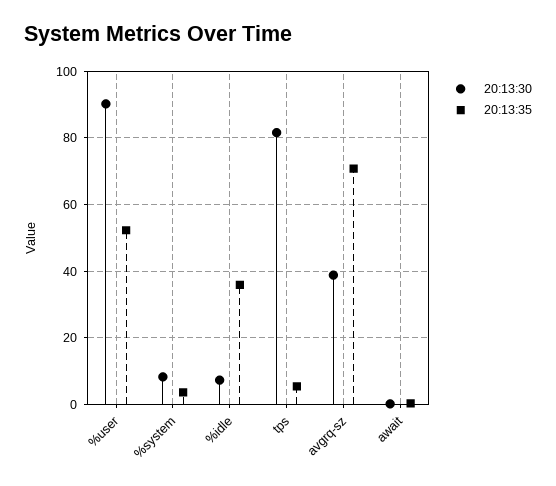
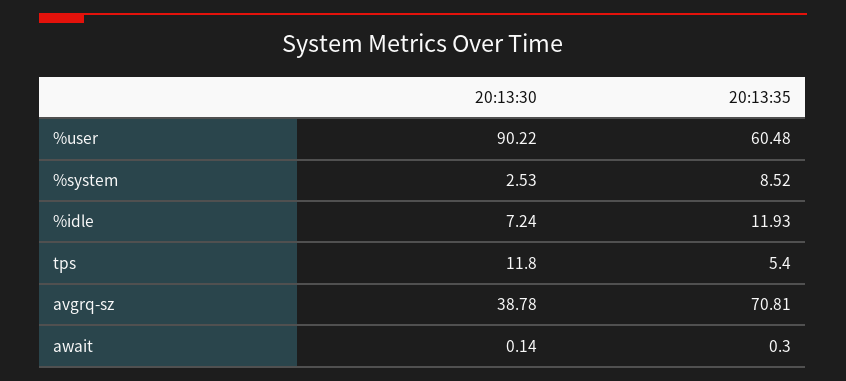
20:13:35, %user: 52 -> 60.48
20:13:30, %system: 8 -> 2.53
20:13:35, %system: 4 -> 8.52
20:13:35, %idle: 36 -> 11.93
20:13:30, tps: 82 -> 11.8

